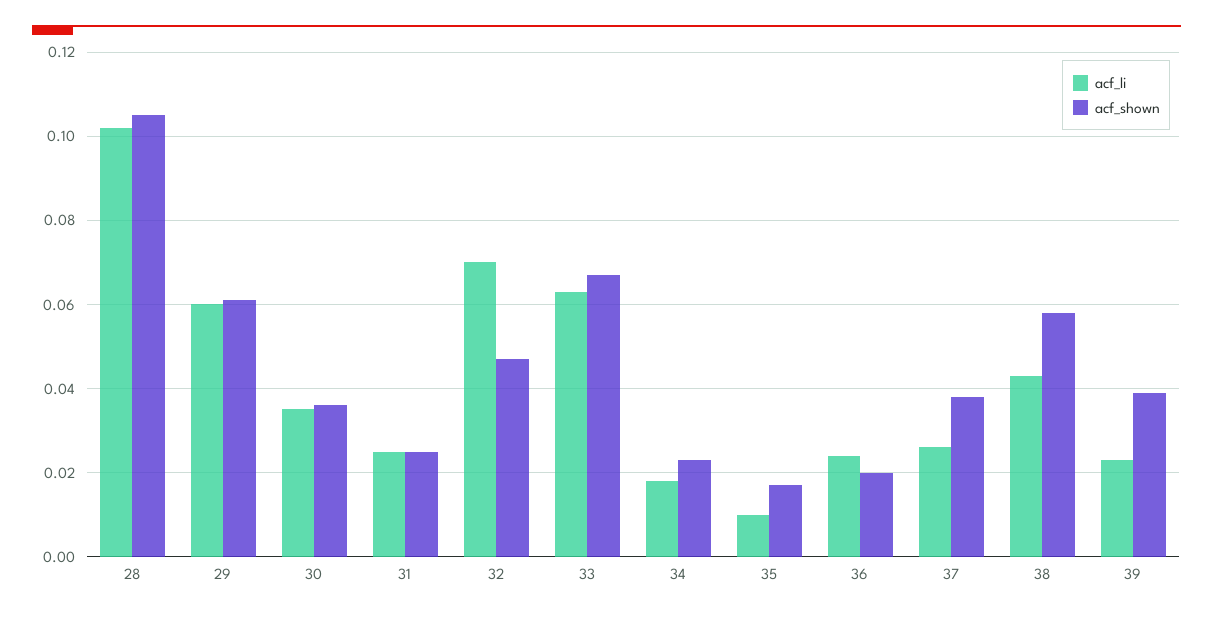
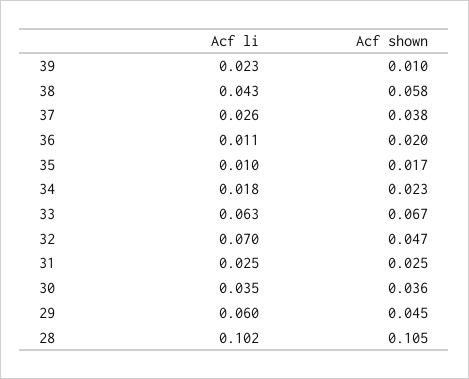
acf_shown, 29: 0.06 -> 0.045
acf_li, 36: 0.025 -> 0.011
acf_shown, 39: 0.04 -> 0.01

